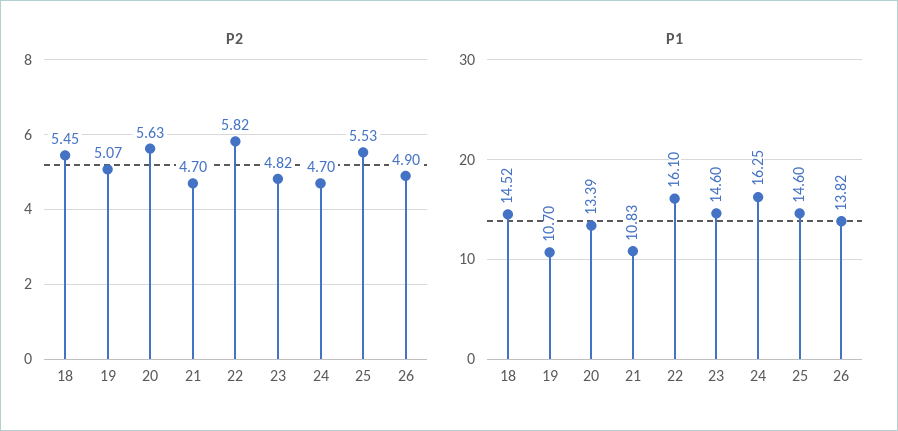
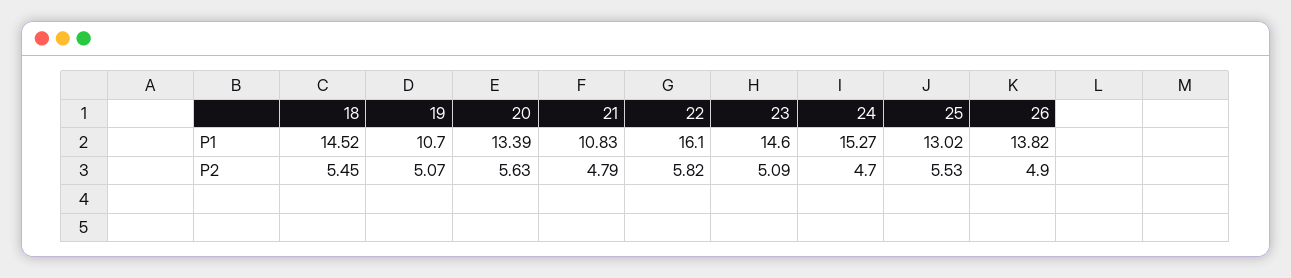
P2, 21: 4.7 -> 4.79
P2, 23: 4.82 -> 5.09
P1, 24: 16.25 -> 15.27
P1, 25: 14.6 -> 13.02

